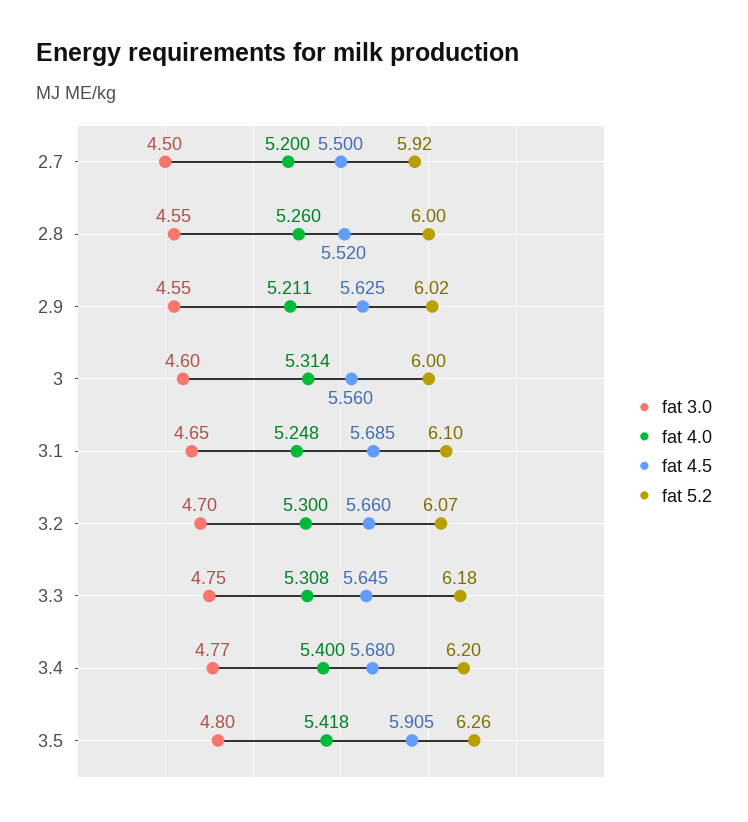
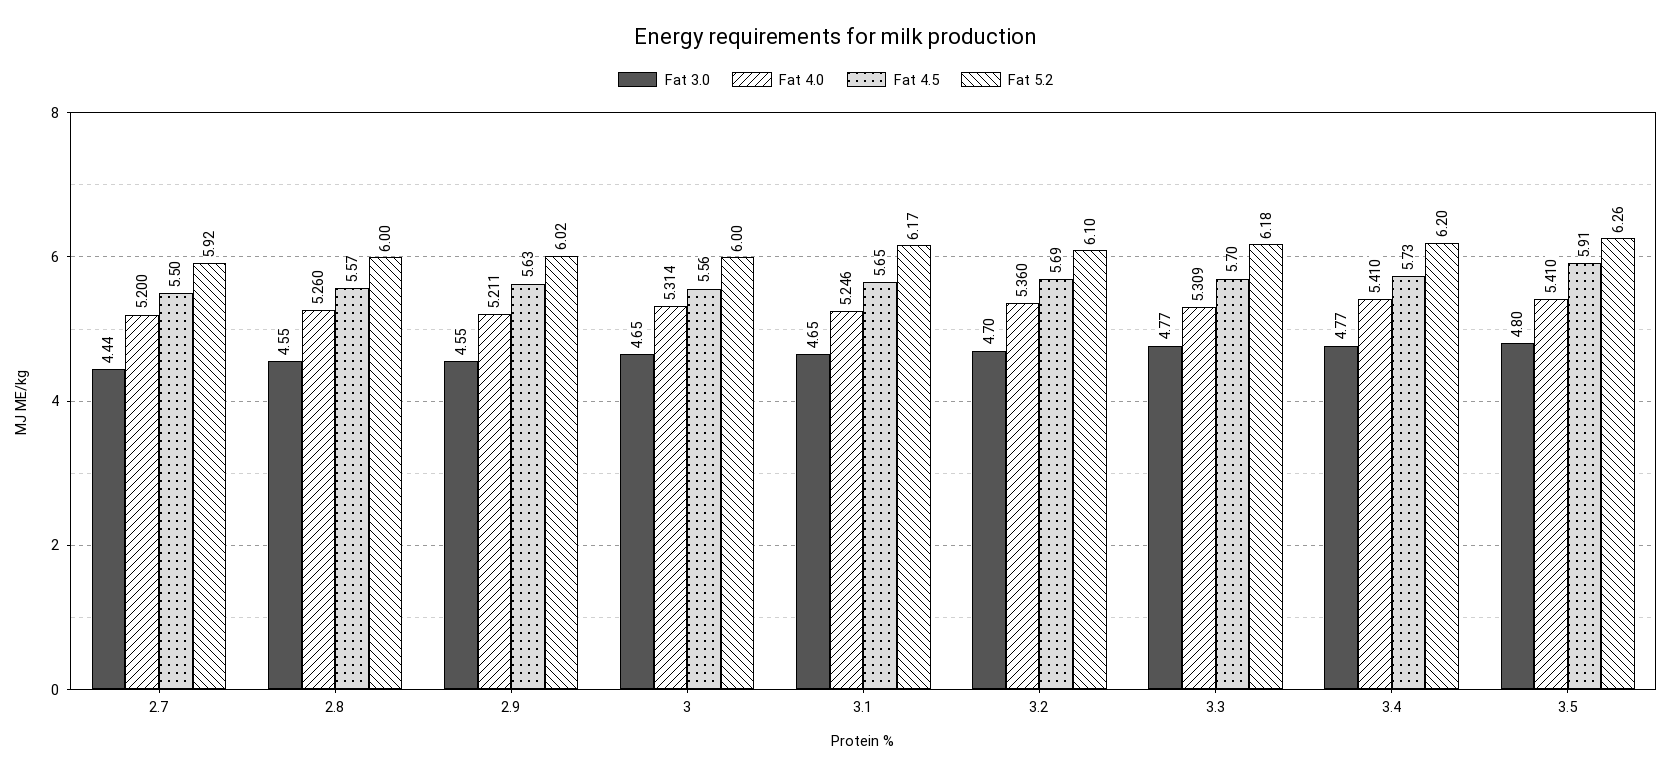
fat 3.0, 2.7: 4.5 -> 4.44
fat 4.5, 2.8: 5.52 -> 5.57
fat 3.0, 3: 4.6 -> 4.65
fat 4.0, 3.1: 5.248 -> 5.246
fat 4.5, 3.1: 5.685 -> 5.65
fat 5.2, 3.1: 6.1 -> 6.17
fat 4.0, 3.2: 5.3 -> 5.36
fat 4.5, 3.2: 5.66 -> 5.69
fat 5.2, 3.2: 6.07 -> 6.1
fat 3.0, 3.3: 4.75 -> 4.77
fat 4.0, 3.3: 5.308 -> 5.309
fat 4.5, 3.3: 5.645 -> 5.7
fat 4.0, 3.4: 5.4 -> 5.41
fat 4.5, 3.4: 5.68 -> 5.73
fat 4.0, 3.5: 5.418 -> 5.41

